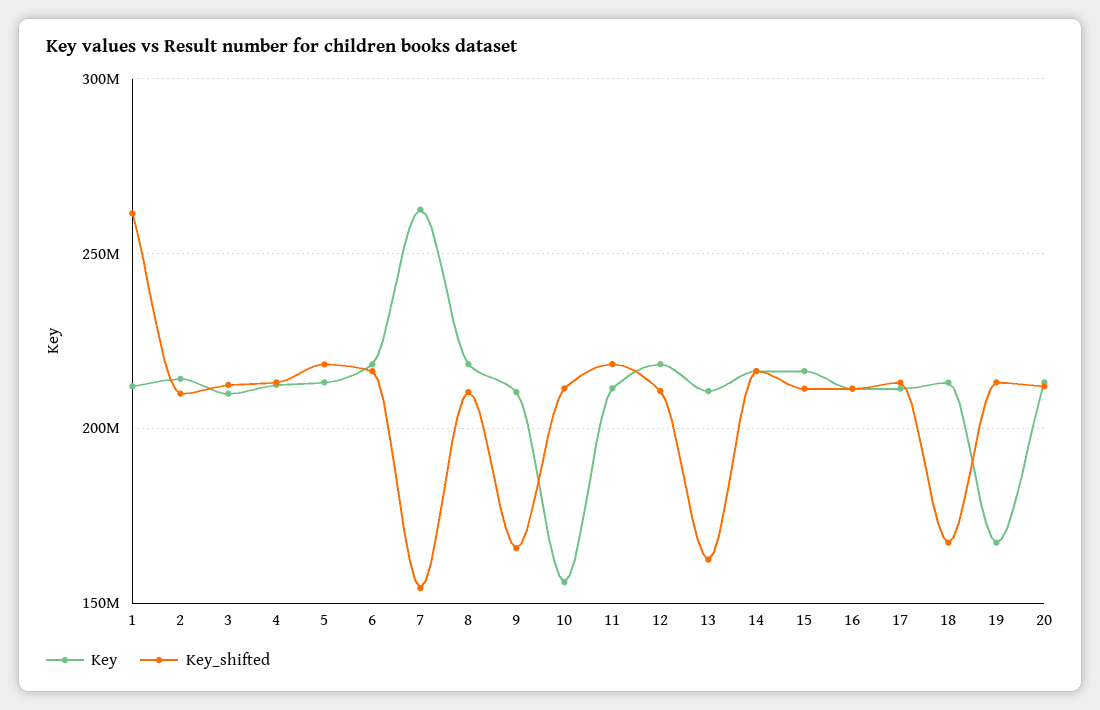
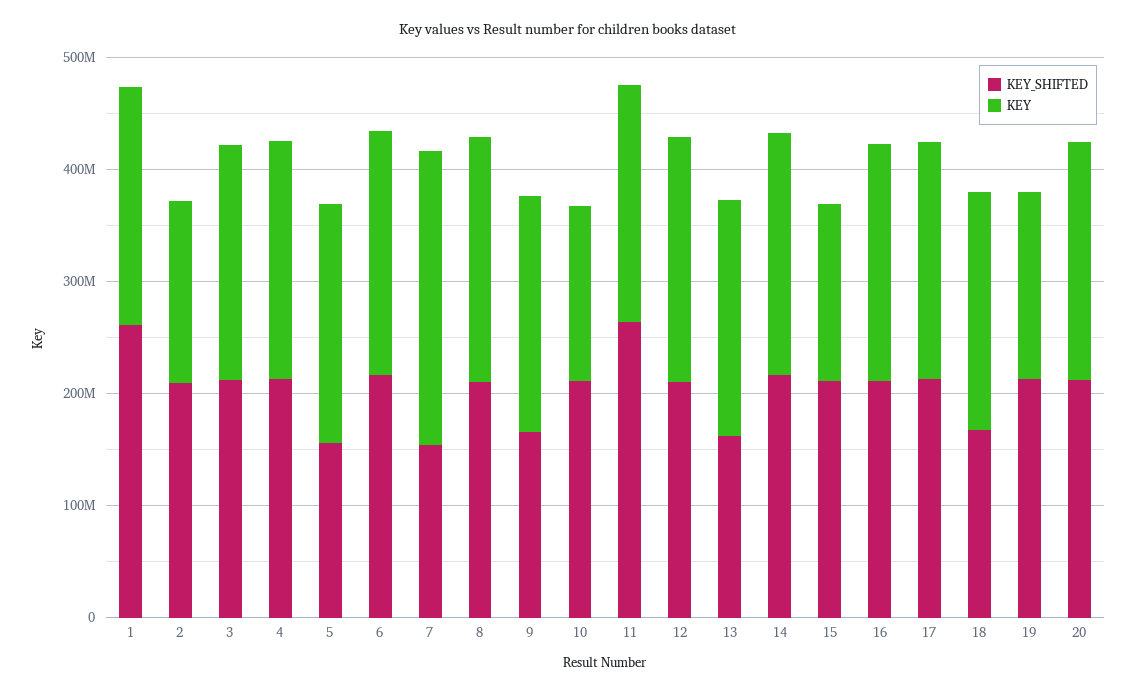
Key, 2: 215000000 -> 160000000
Key_shifted, 5: 220000000 -> 160000000
Key_shifted, 11: 220000000 -> 260000000
Key, 15: 215000000 -> 160000000

